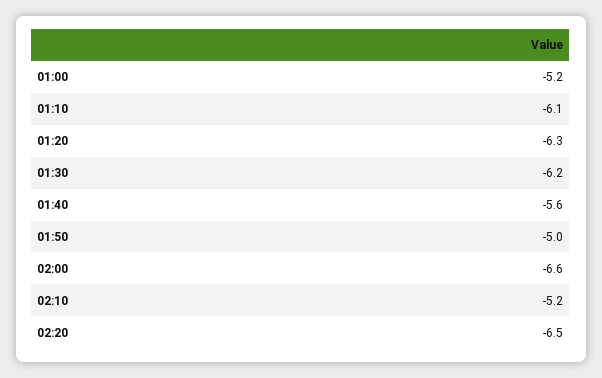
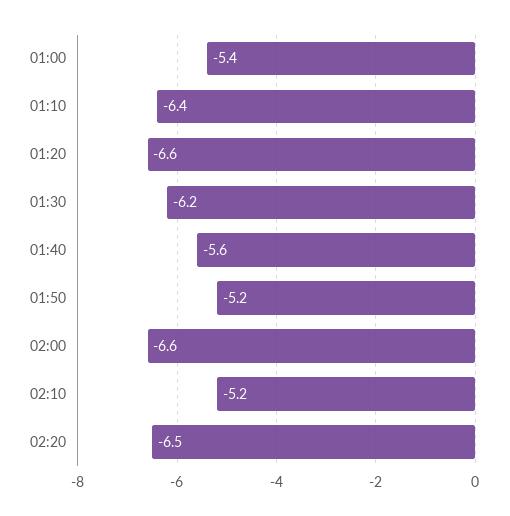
01:00: -5.2 -> -5.4
01:10: -6.1 -> -6.4
01:20: -6.3 -> -6.6
01:50: -5 -> -5.2

